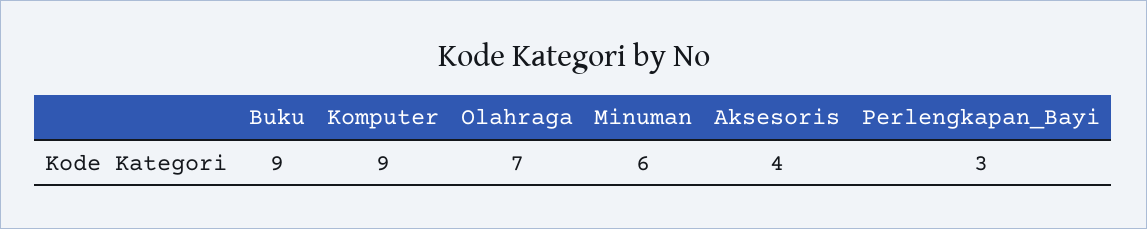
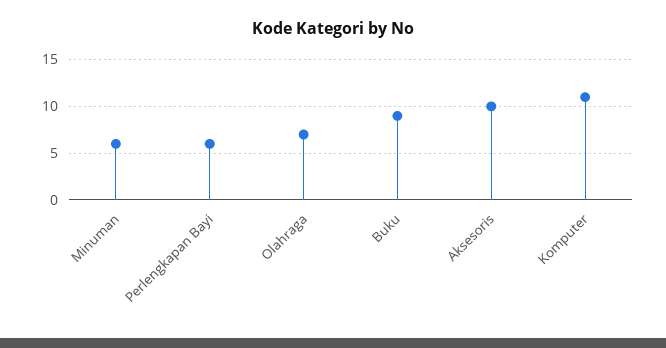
Komputer: 9 -> 11
Aksesoris: 4 -> 10
Perlengkapan_Bayi: 3 -> 6

